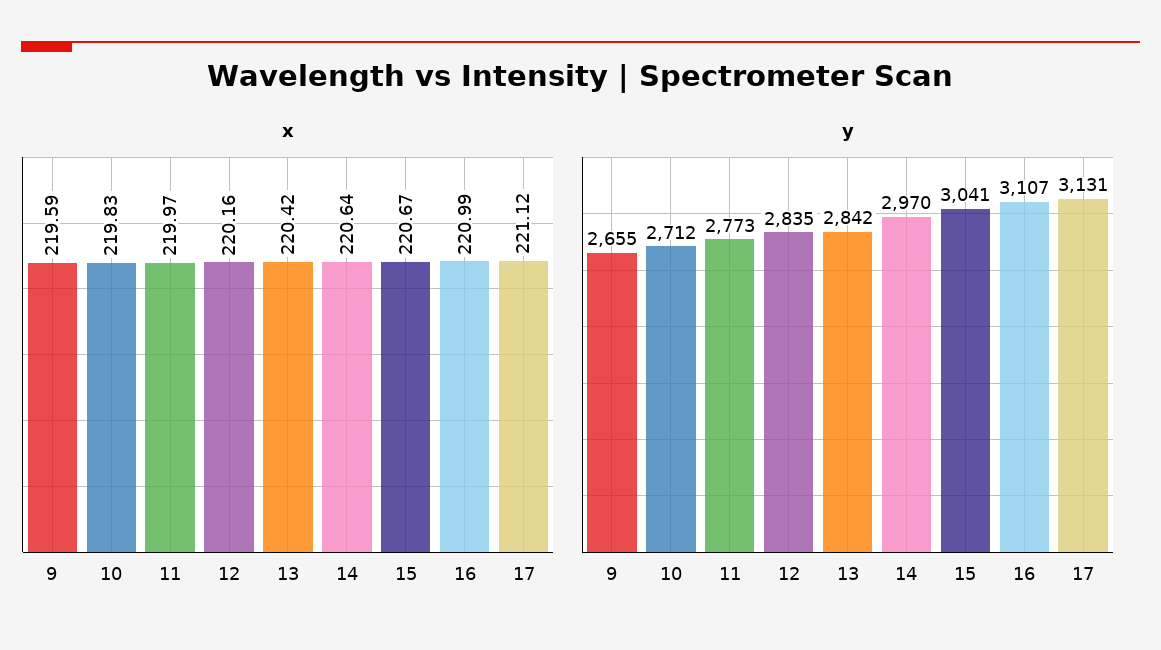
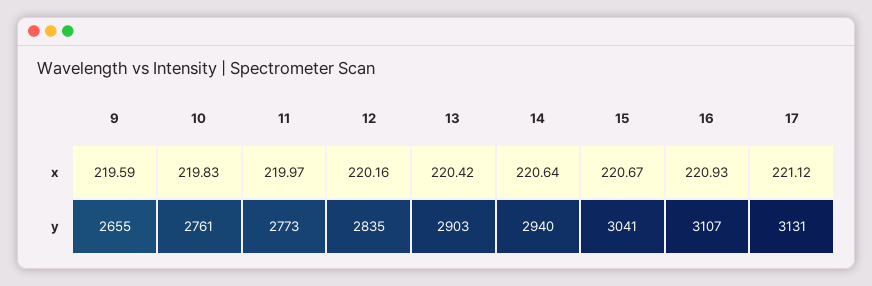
x, 16: 220.99 -> 220.93
y, 10: 2712 -> 2761
y, 13: 2842 -> 2903
y, 14: 2970 -> 2940

